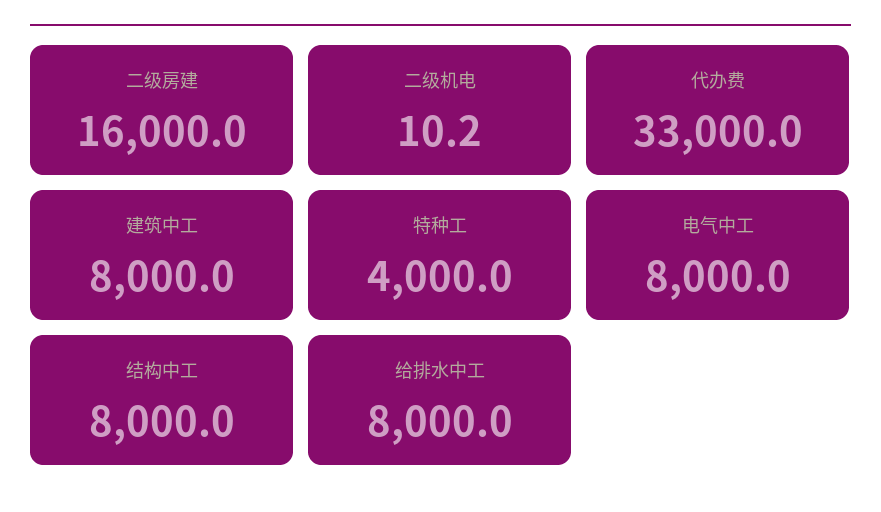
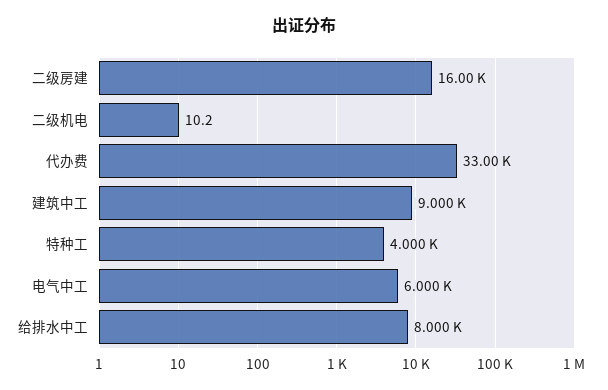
建筑中工: 8000 -> 9000
电气中工: 8000 -> 6000
结构中工: 8000 -> none

